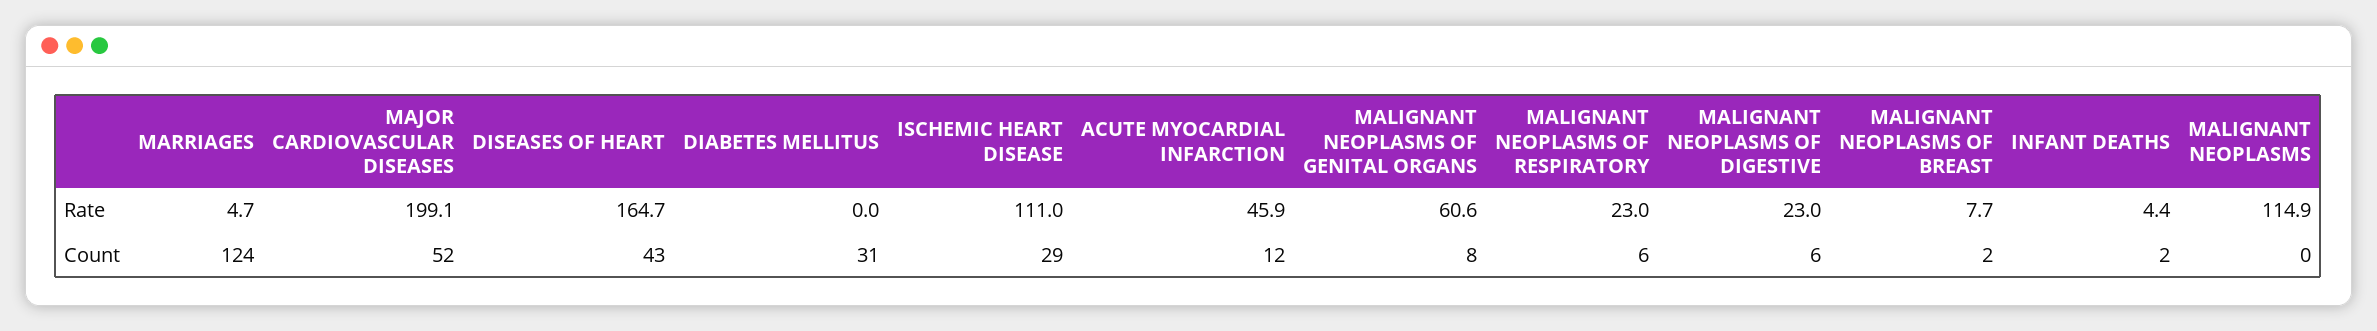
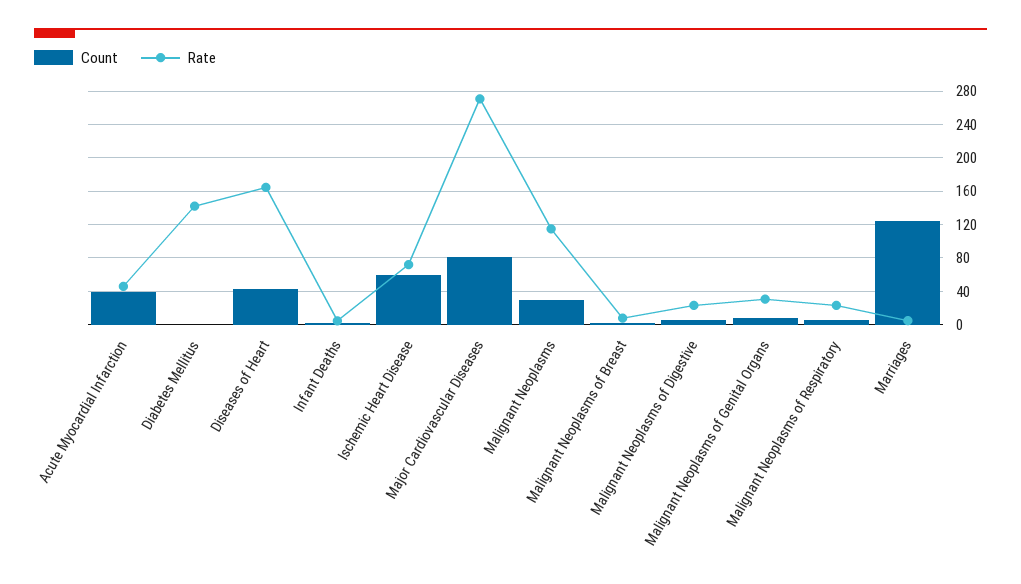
Rate, MAJOR CARDIOVASCULAR DISEASES: 199.1 -> 270
Rate, DIABETES MELLITUS: 0 -> 140
Rate, ISCHEMIC HEART DISEASE: 111 -> 70
Rate, MALIGNANT NEOPLASMS OF GENITAL ORGANS: 60.6 -> 30
Count, MAJOR CARDIOVASCULAR DISEASES: 52 -> 80
Count, DIABETES MELLITUS: 31 -> 0
Count, ISCHEMIC HEART DISEASE: 29 -> 60
Count, ACUTE MYOCARDIAL INFARCTION: 12 -> 40
Count, MALIGNANT NEOPLASMS: 0 -> 30

